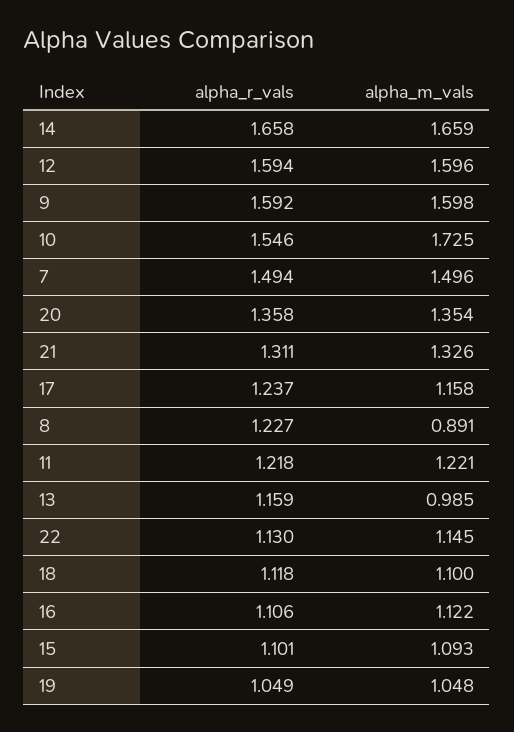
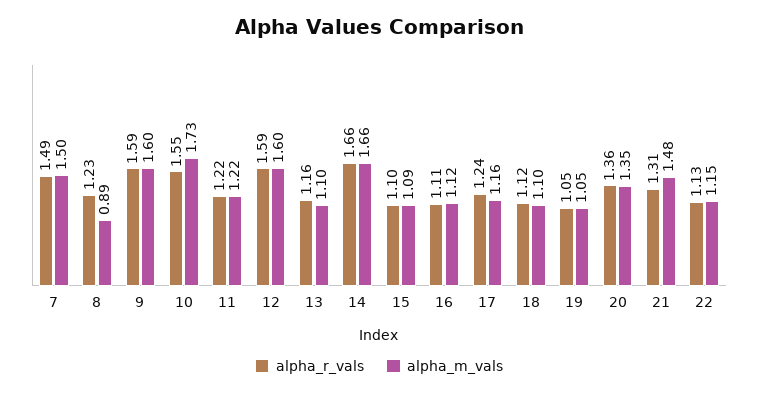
alpha_m_vals, 21: 1.326 -> 1.48
alpha_m_vals, 13: 0.985 -> 1.1

